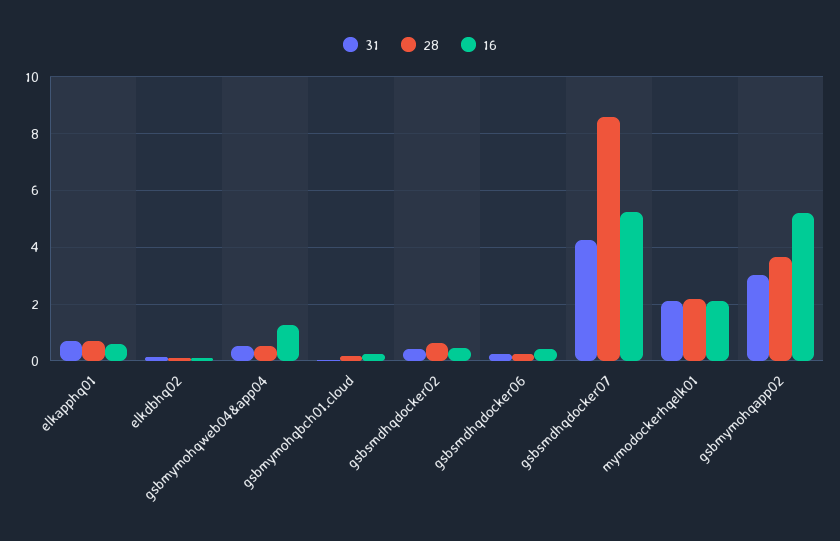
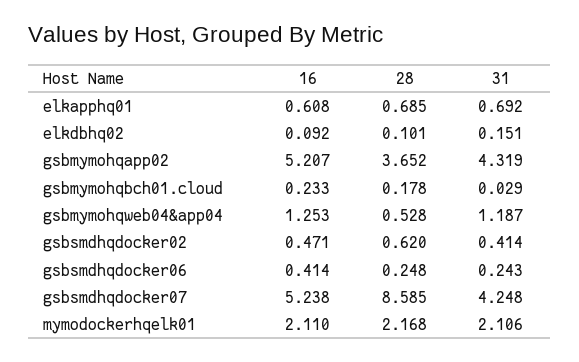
31, gsbmymohqweb04&app04: 0.5 -> 1.187
31, gsbmymohqapp02: 3 -> 4.319

